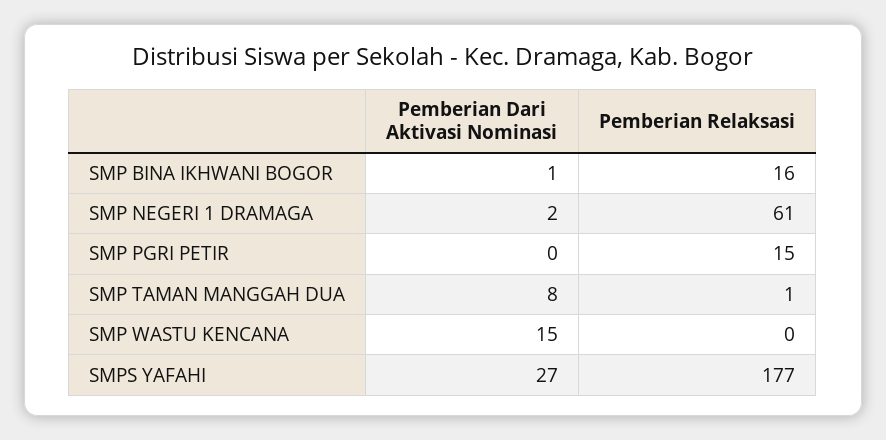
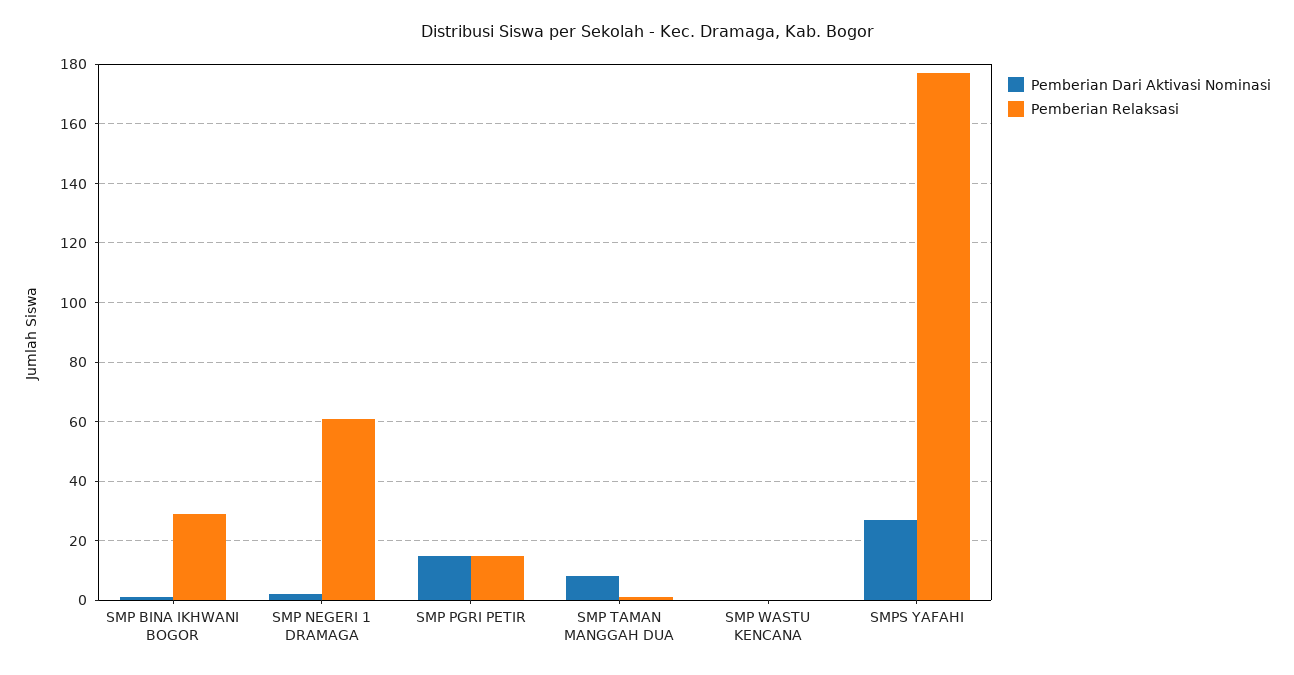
Pemberian Relaksasi, SMP BINA IKHWANI BOGOR: 16 -> 30
Pemberian Dari Aktivasi Nominasi, SMP PGRI PETIR: 0 -> 15
Pemberian Dari Aktivasi Nominasi, SMP WASTU KENCANA: 15 -> 0

